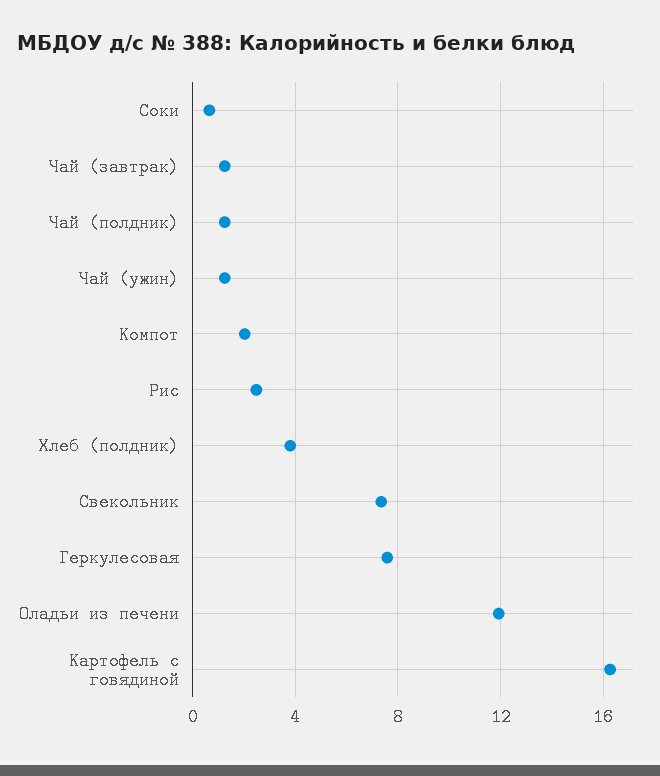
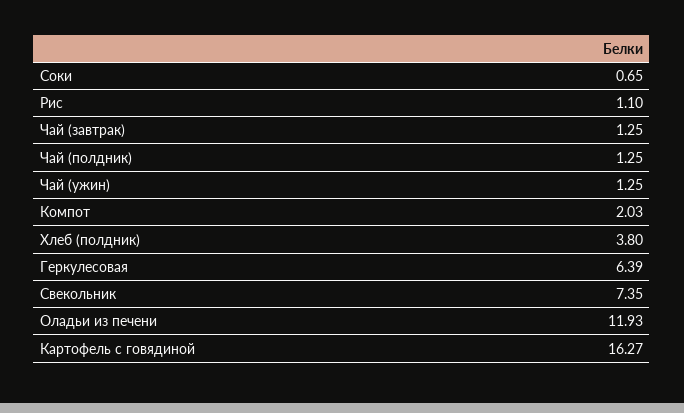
Рис: 2.5 -> 1.1
Геркулесовая: 7.5 -> 6.39

